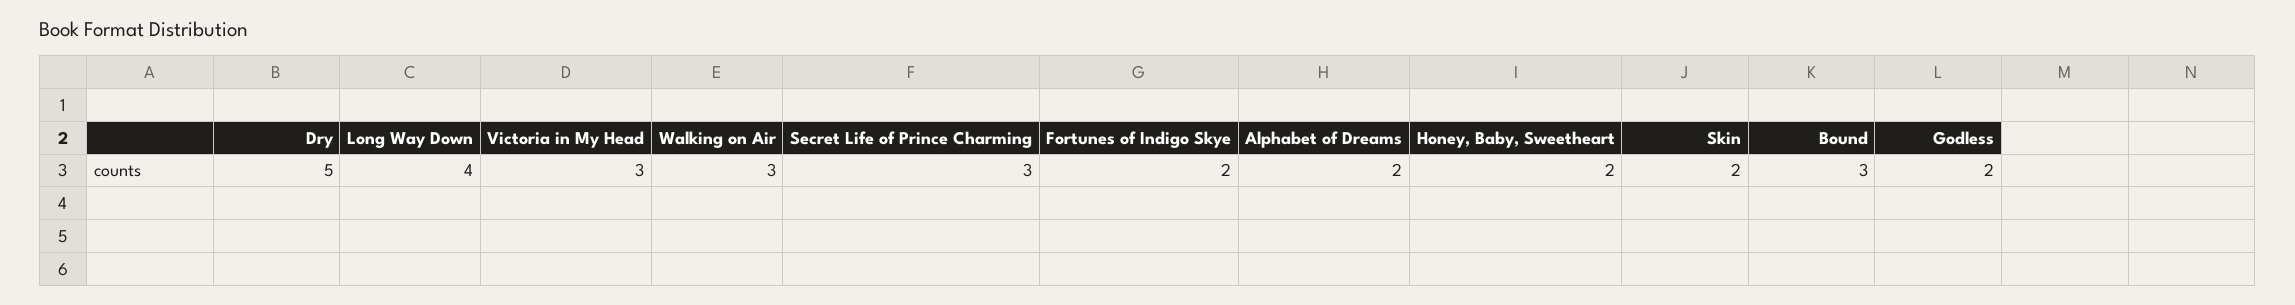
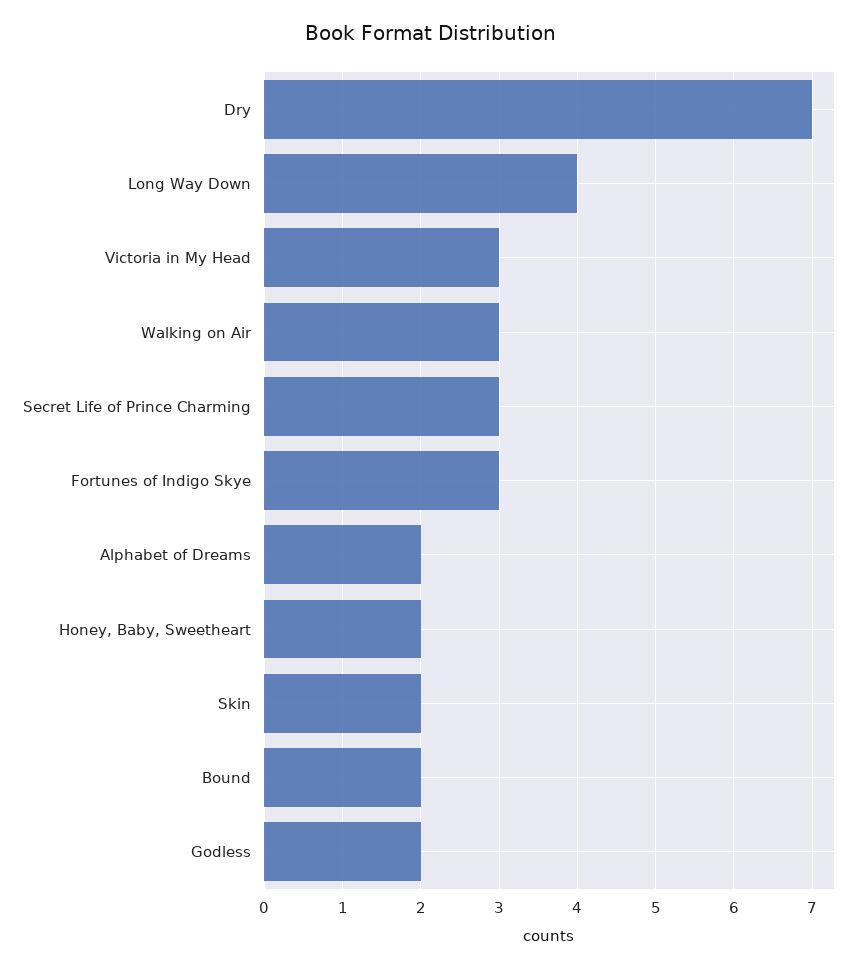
Dry: 5 -> 7
Fortunes of Indigo Skye: 2 -> 3
Bound: 3 -> 2

